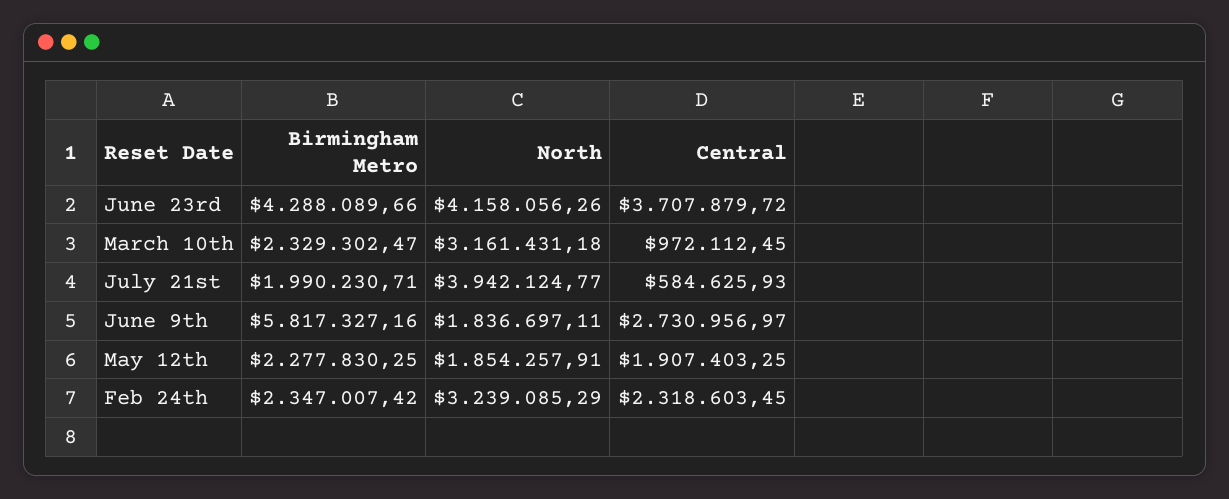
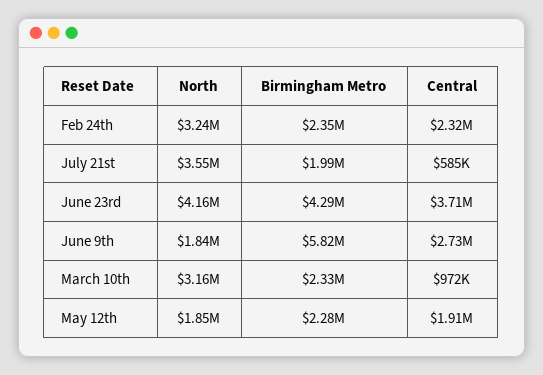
North, July 21st: 3942124.77 -> 3550000

